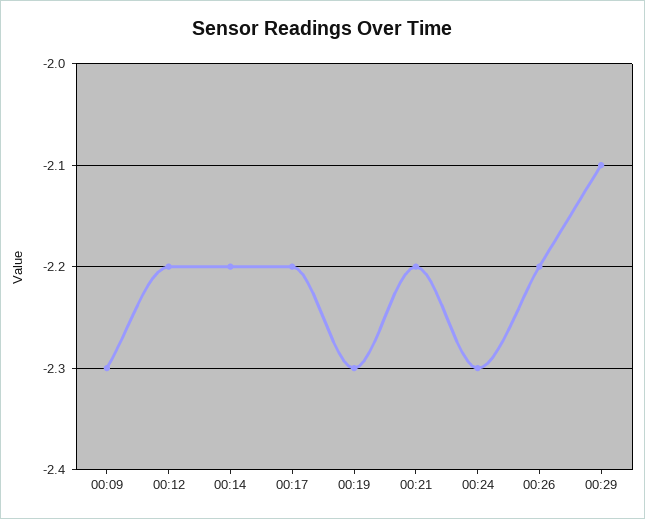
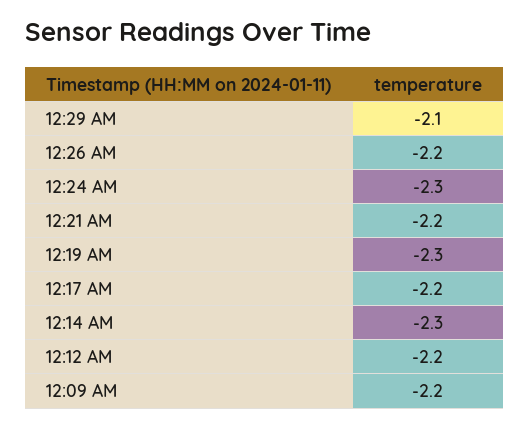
00:09: -2.3 -> -2.2
00:14: -2.2 -> -2.3

